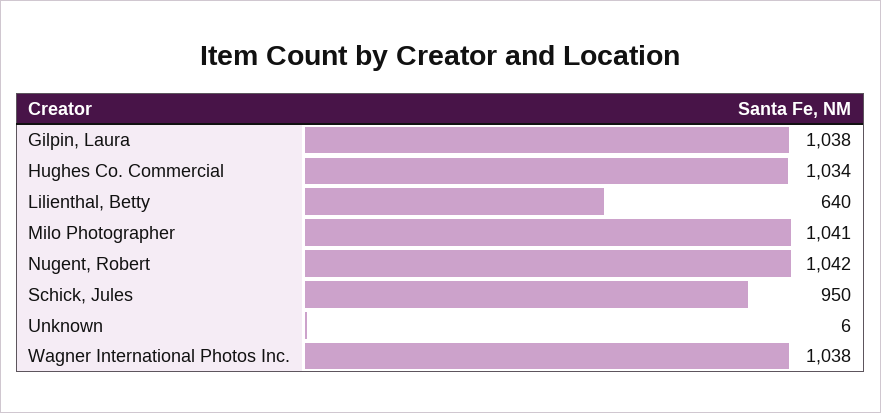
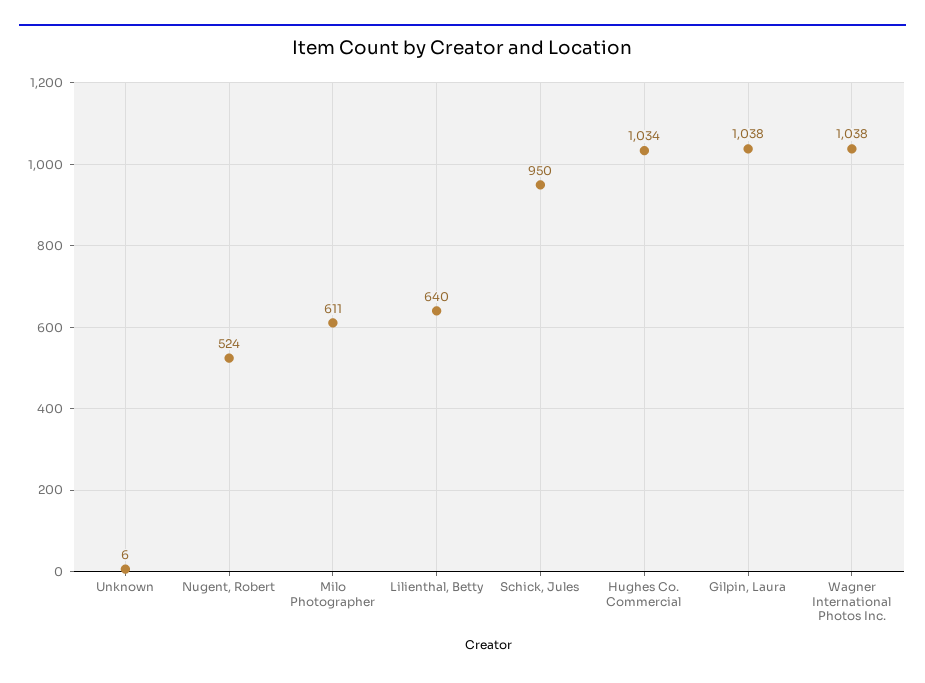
Milo Photographer: 1041 -> 611
Nugent, Robert: 1042 -> 524

